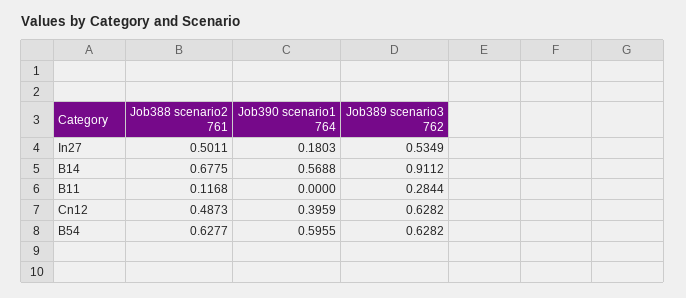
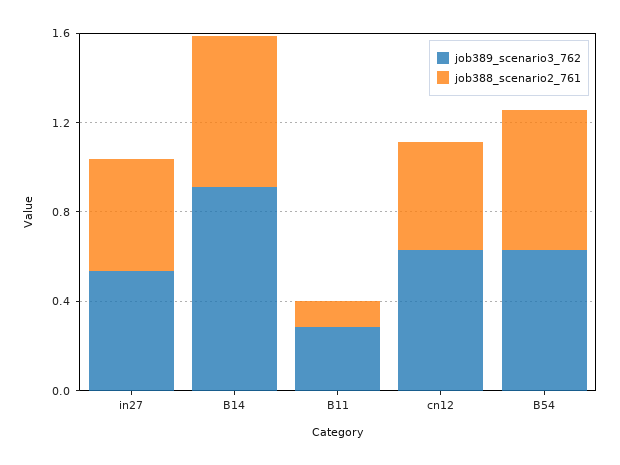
Job390 scenario1 764, In27: 0.1803 -> none
Job390 scenario1 764, B14: 0.5688 -> none
Job390 scenario1 764, B11: 0 -> none
Job390 scenario1 764, Cn12: 0.3959 -> none
Job390 scenario1 764, B54: 0.5955 -> none

